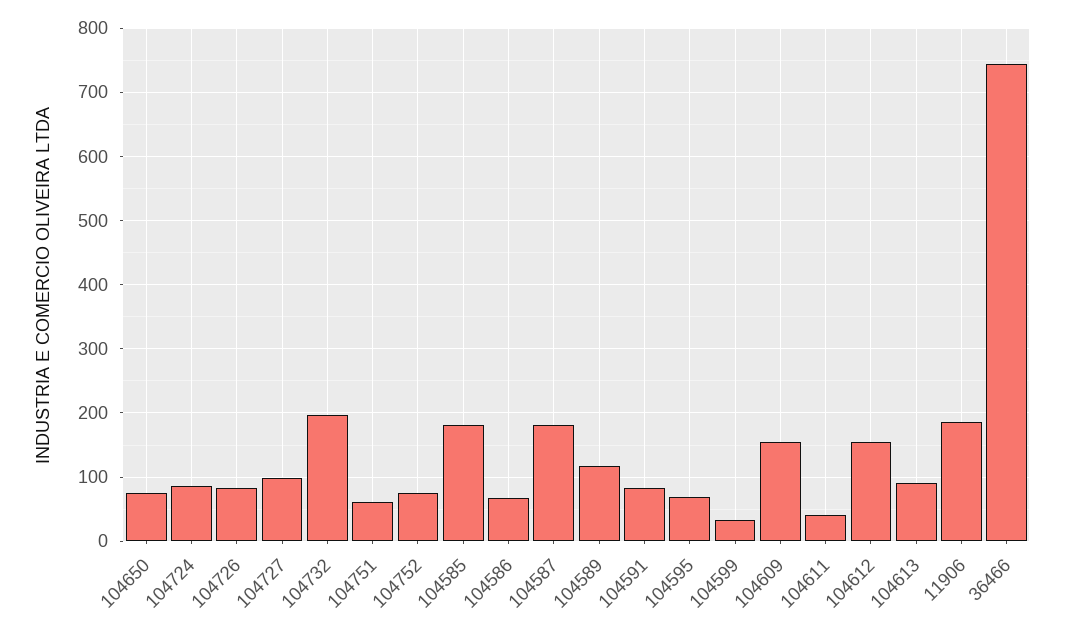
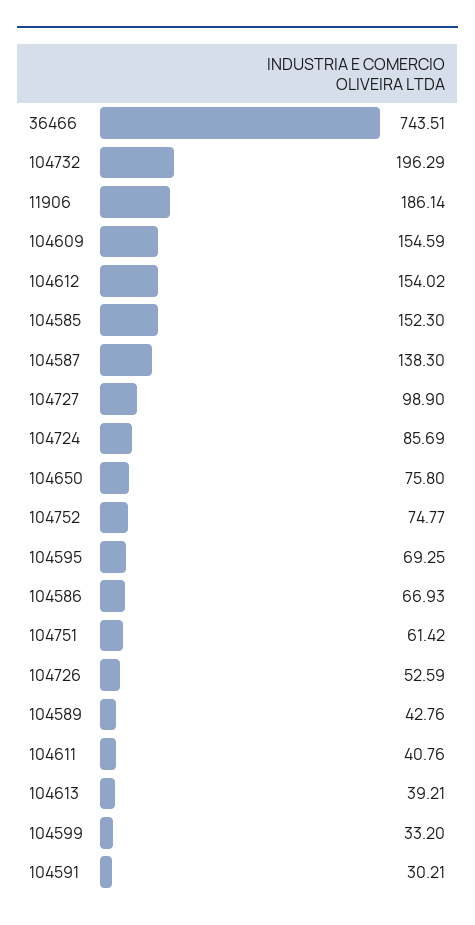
104726: 80 -> 52.59
104585: 180 -> 152.3
104587: 180 -> 138.3
104589: 120 -> 42.76
104591: 80 -> 30.21
104613: 90 -> 39.21

